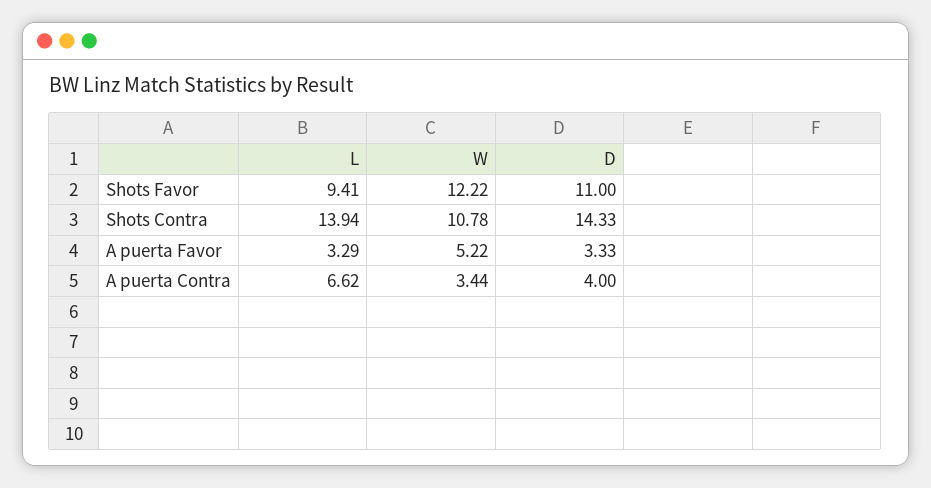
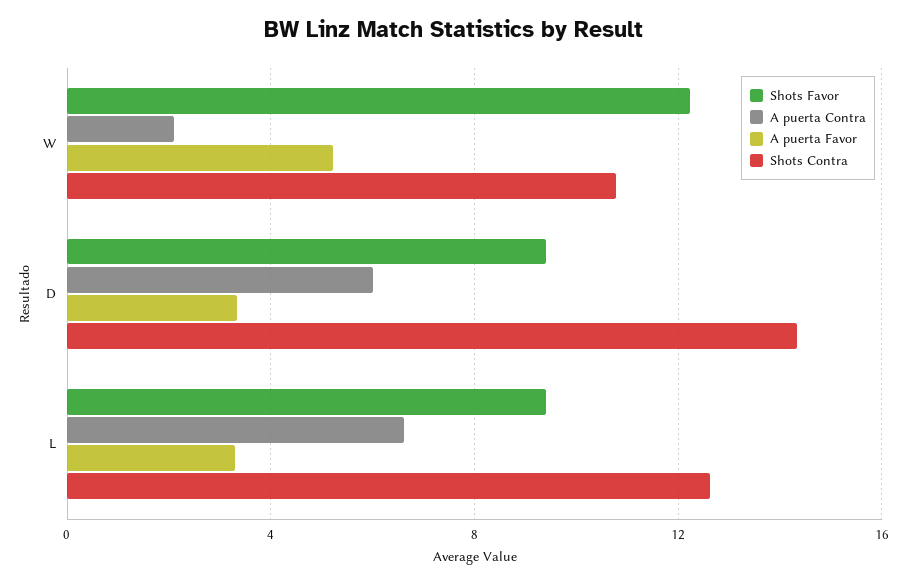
Shots Favor, D: 11 -> 9.5
Shots Contra, L: 13.94 -> 12.5
A puerta Contra, W: 3.44 -> 2
A puerta Contra, D: 4 -> 6

